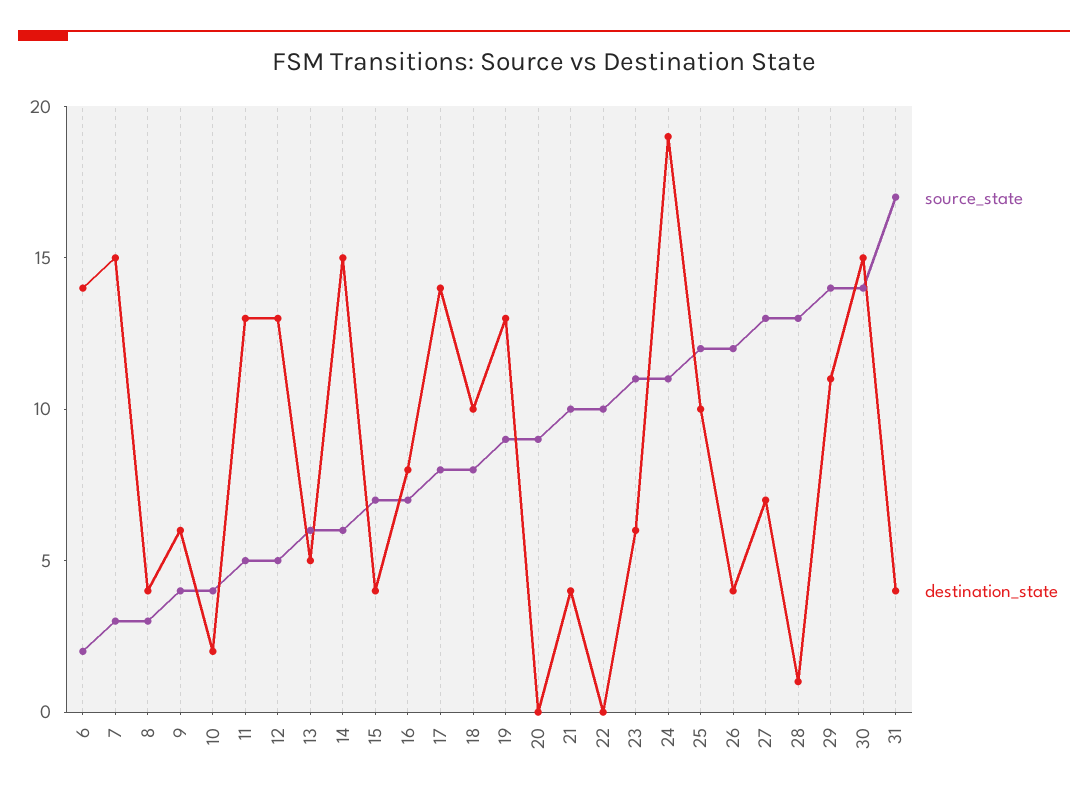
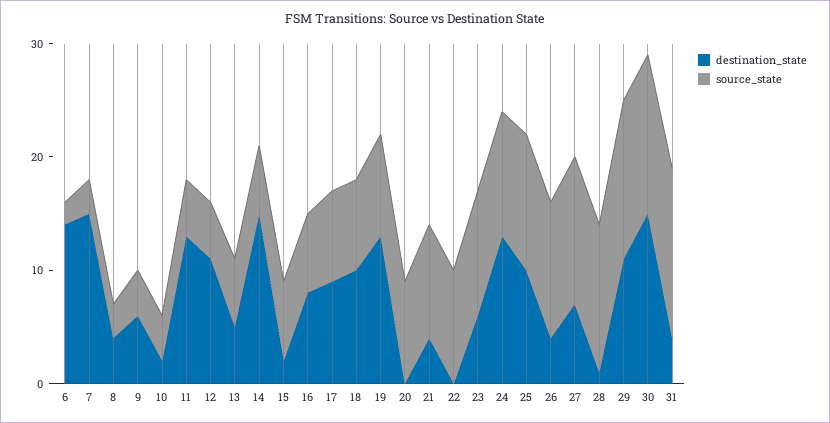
destination_state, 12: 13 -> 11
destination_state, 15: 4 -> 2
destination_state, 17: 14 -> 9
destination_state, 24: 19 -> 13
source_state, 31: 17 -> 15

